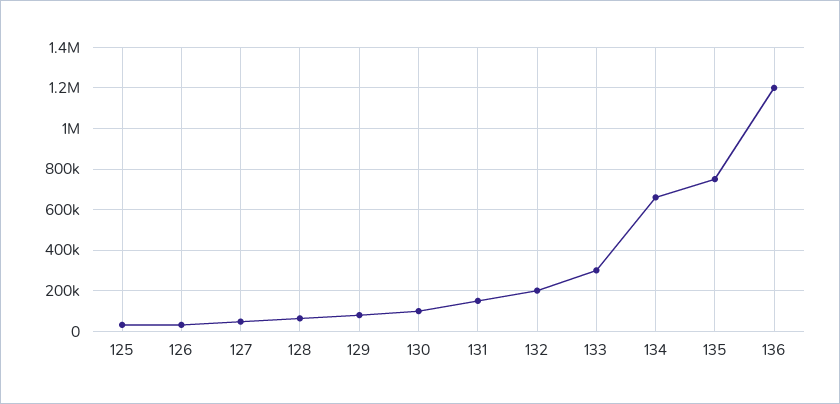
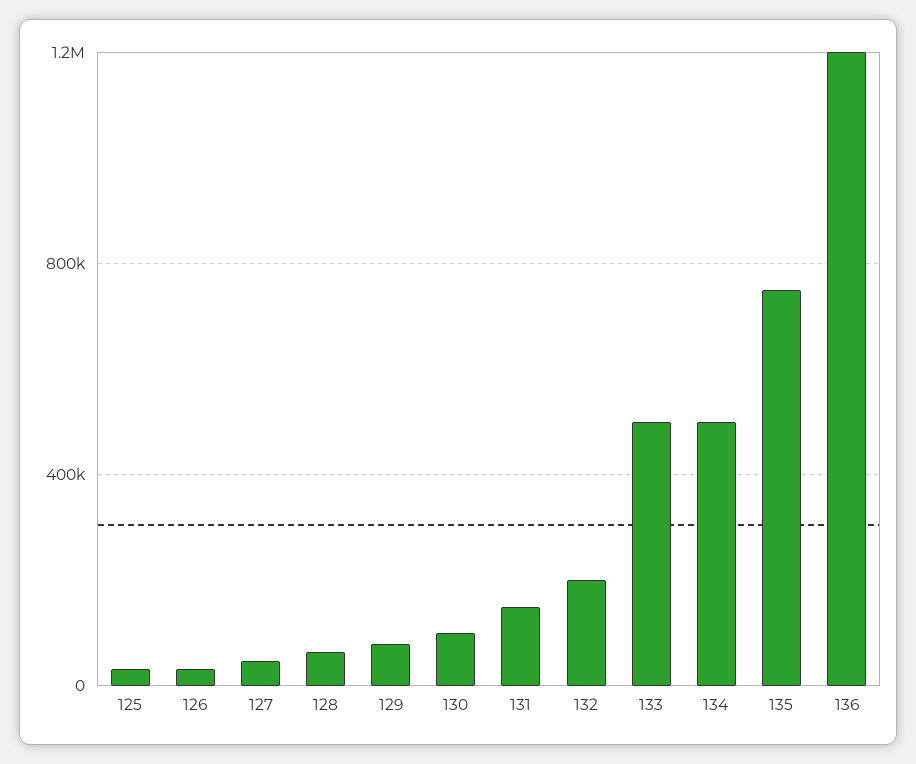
133: 300000 -> 500000
134: 650000 -> 500000

